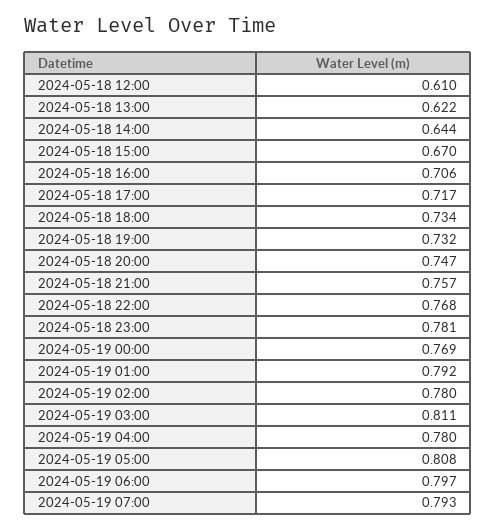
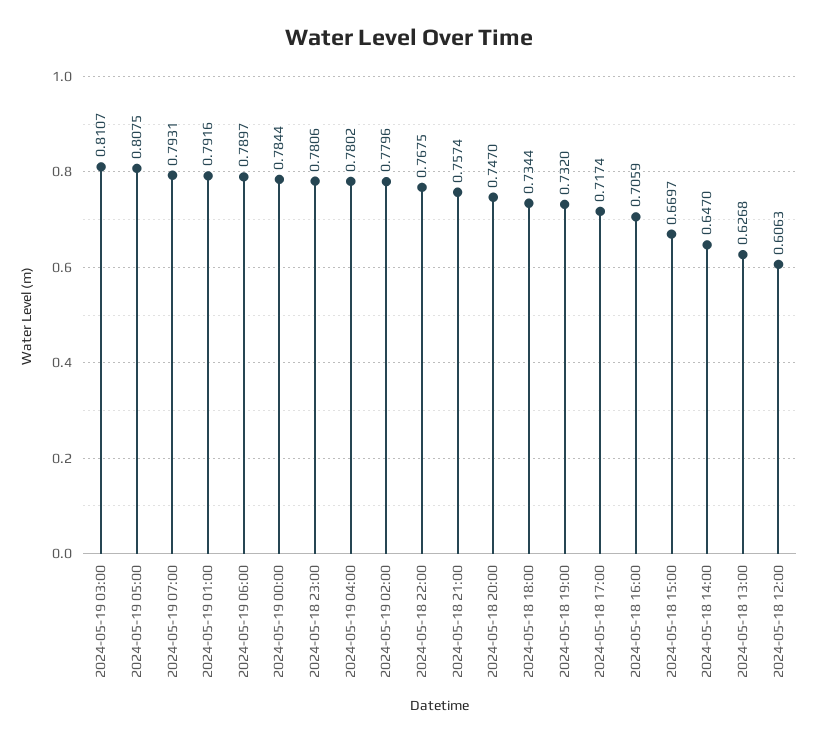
2024-05-18 12:00: 0.61 -> 0.6063
2024-05-18 13:00: 0.622 -> 0.6268
2024-05-18 14:00: 0.644 -> 0.647
2024-05-19 00:00: 0.769 -> 0.7844
2024-05-19 06:00: 0.797 -> 0.7897

